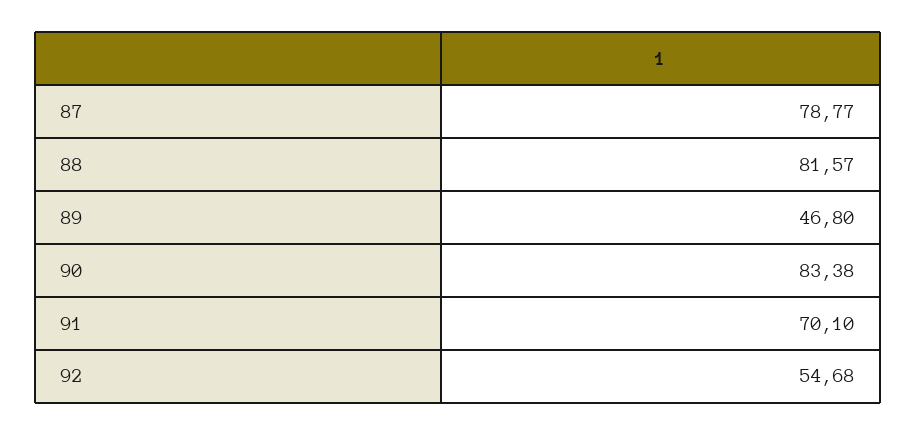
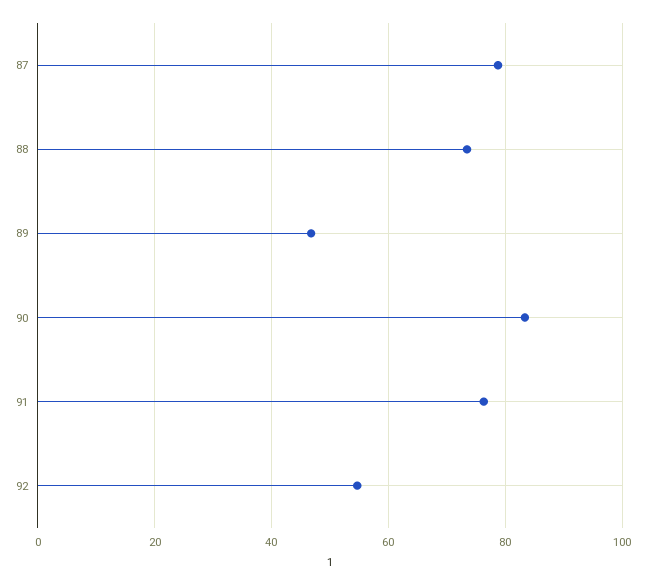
88: 81.57 -> 74
91: 70.1 -> 76

